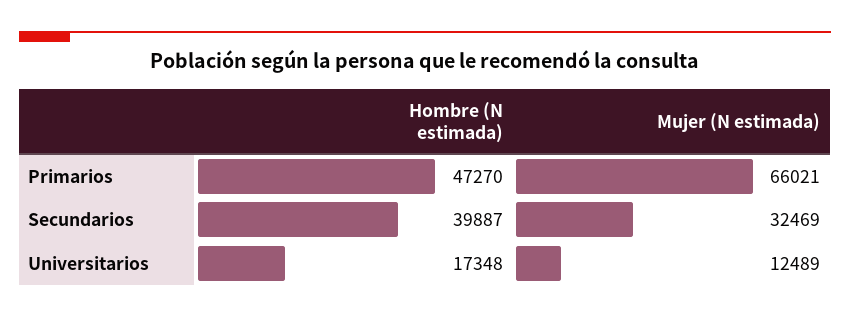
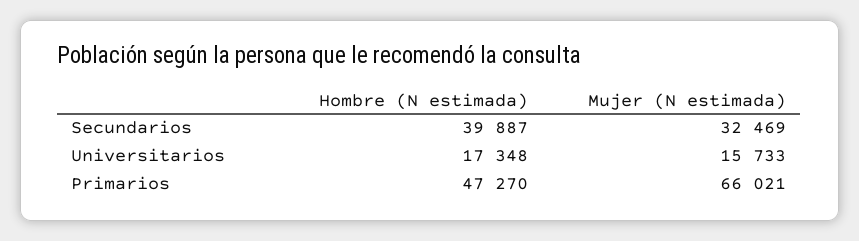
Mujer (N estimada), Universitarios: 12489 -> 15733

